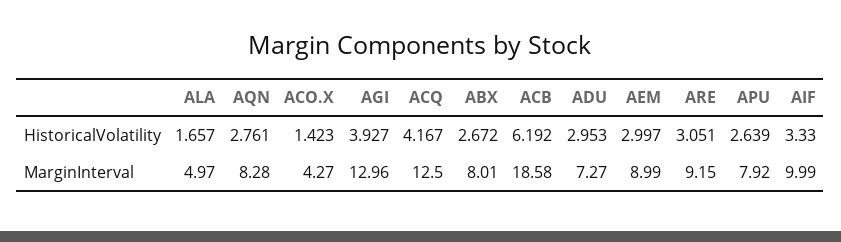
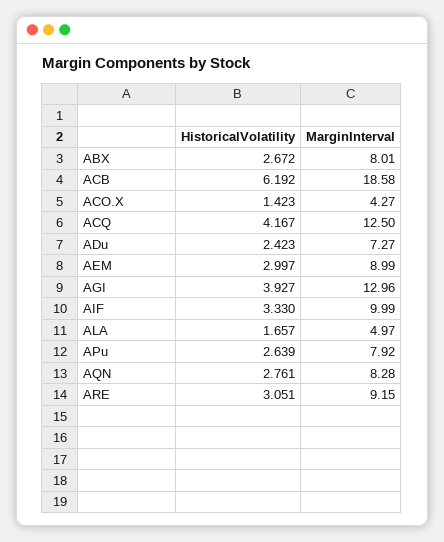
ADU, HistoricalVolatility: 2.953 -> 2.423

